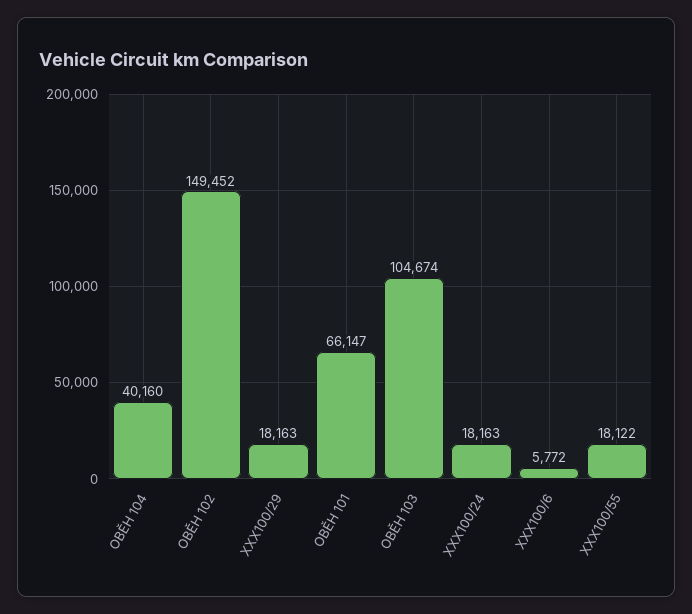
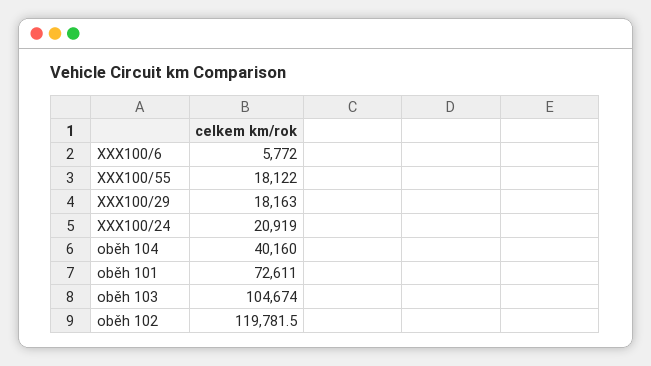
OBĚH 102: 149452 -> 119781.5
OBĚH 101: 66147 -> 72611
XXX100/24: 18163 -> 20919

